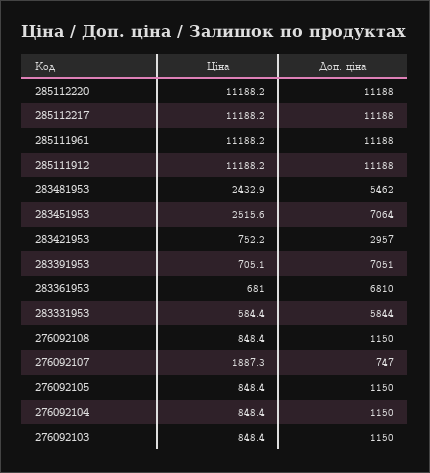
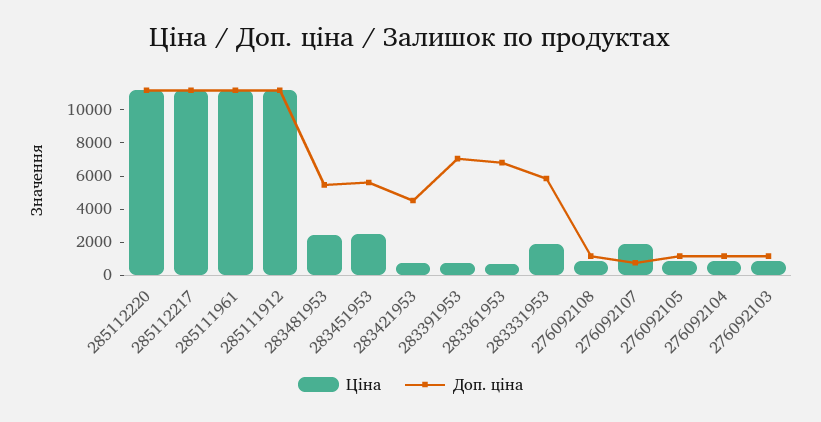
Доп. ціна, 283451953: 7064 -> 5500
Доп. ціна, 283421953: 2957 -> 4500
Ціна, 283331953: 584.4 -> 2000

